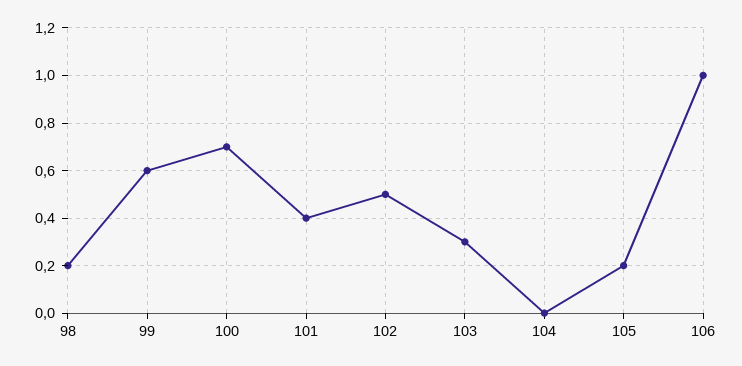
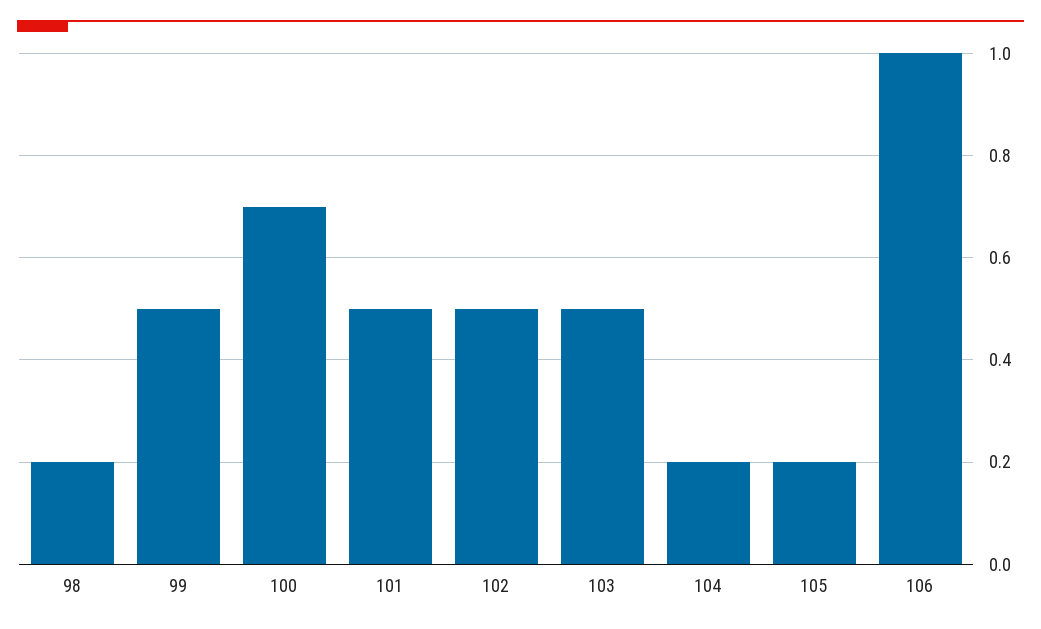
99: 0.6 -> 0.5
101: 0.4 -> 0.5
103: 0.3 -> 0.5
104: 0 -> 0.2

